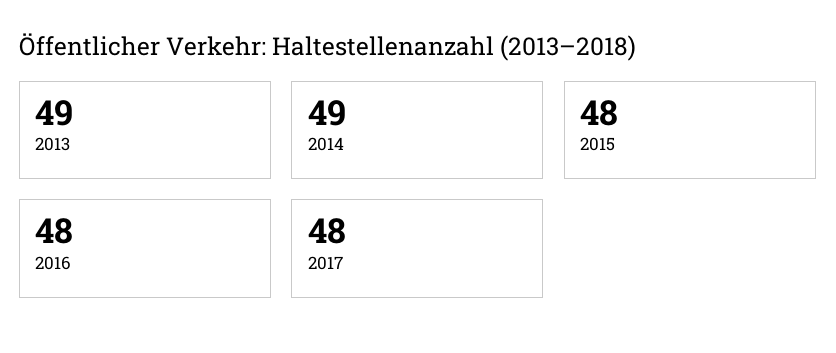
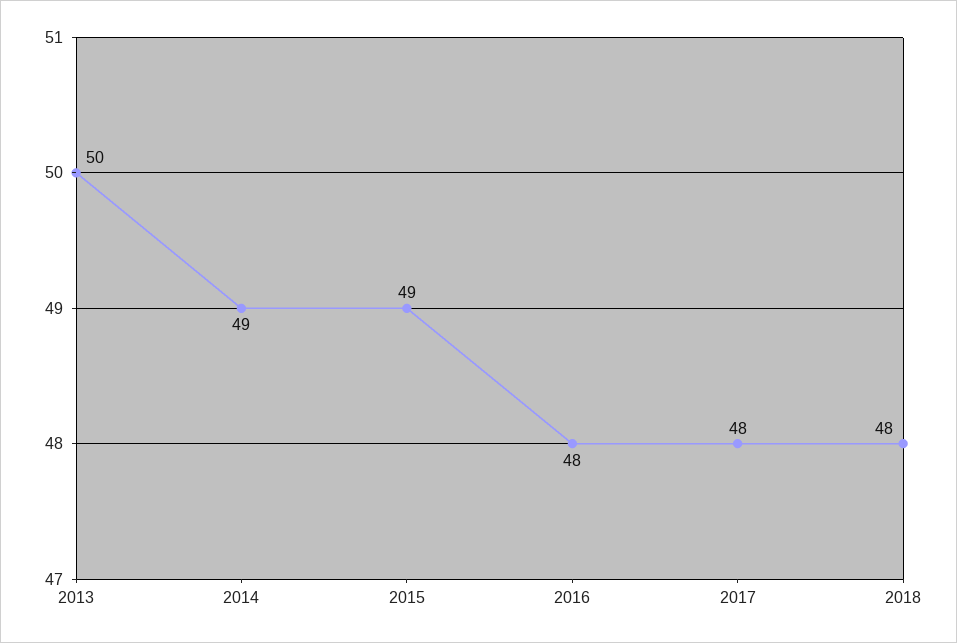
2013: 49 -> 50
2015: 48 -> 49
2018: none -> 48

